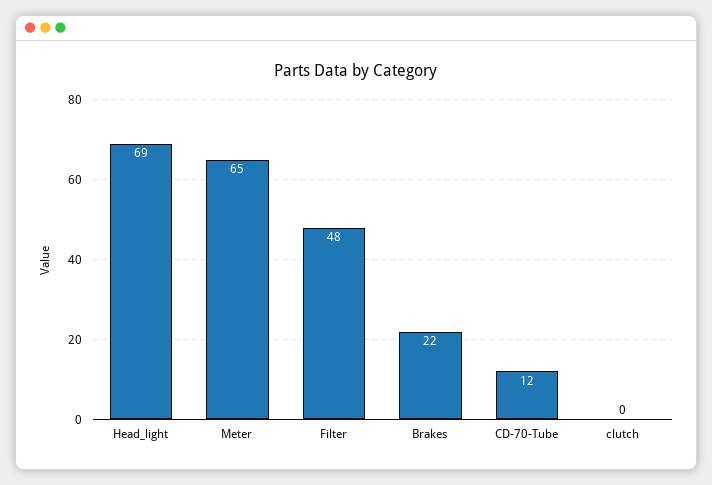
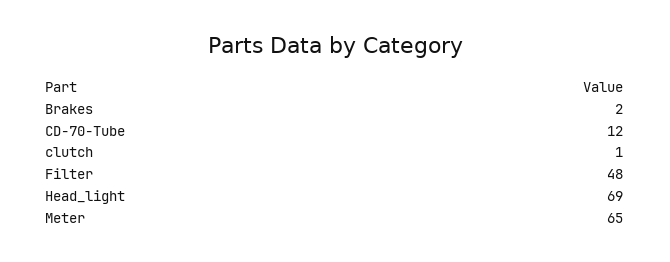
Brakes: 22 -> 2
clutch: 0 -> 1

